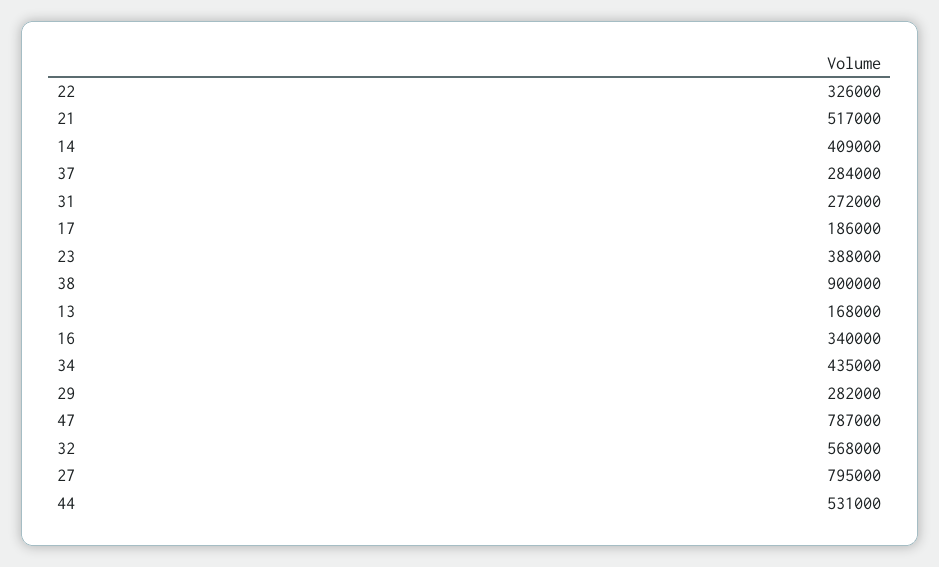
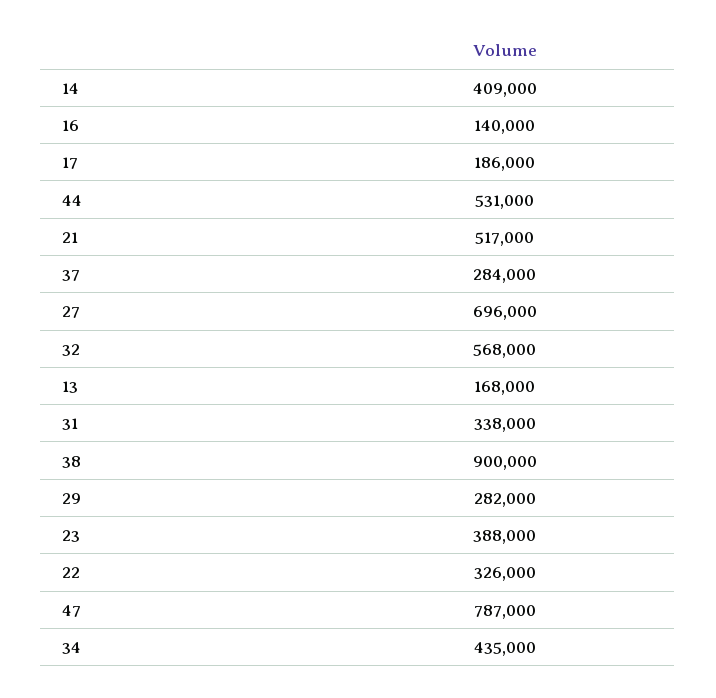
31: 272000 -> 338000
16: 340000 -> 140000
27: 795000 -> 696000

